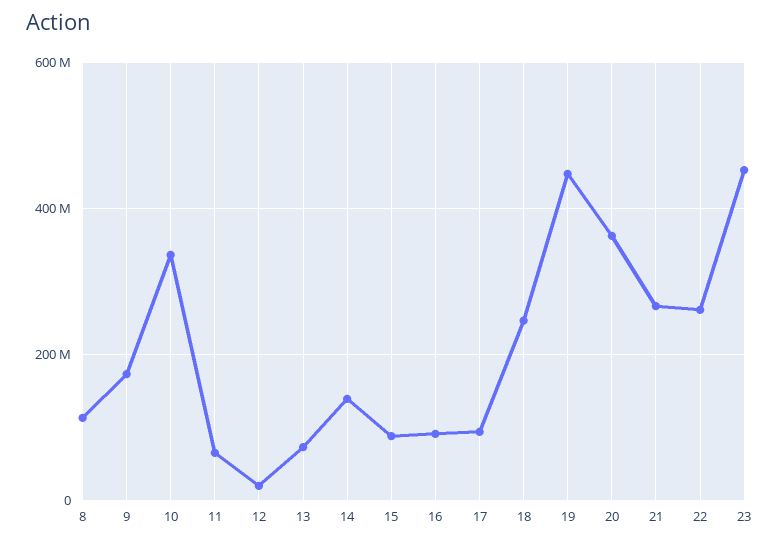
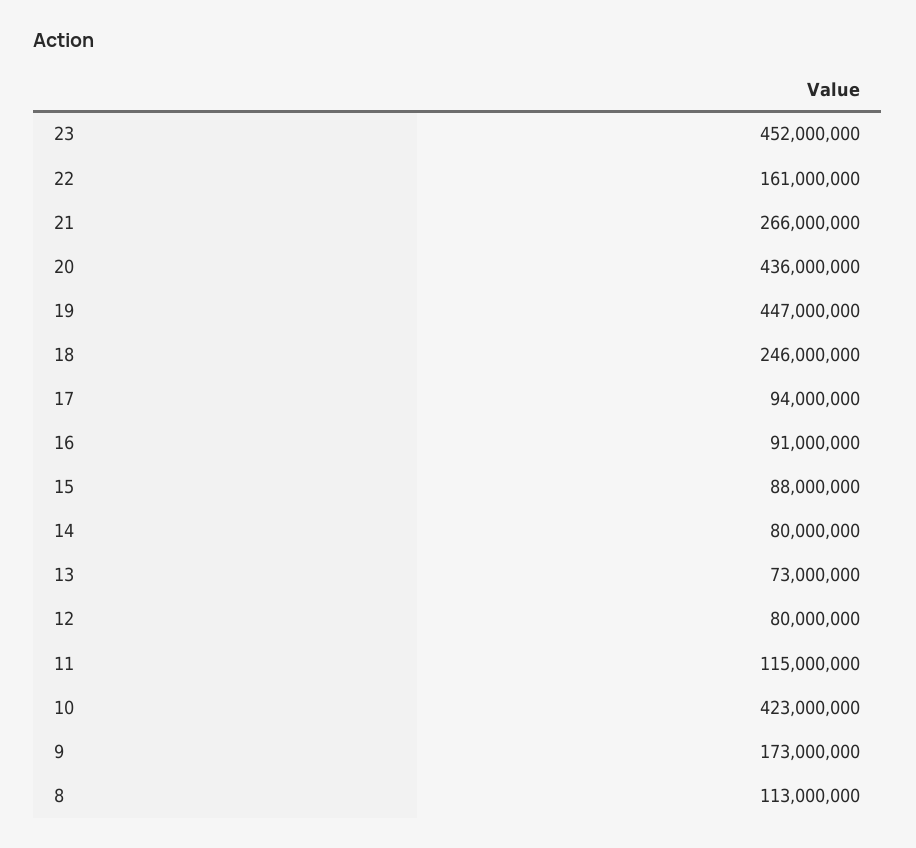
10: 340000000 -> 423000000
11: 60000000 -> 115000000
12: 20000000 -> 80000000
14: 140000000 -> 80000000
20: 360000000 -> 436000000
22: 260000000 -> 161000000

